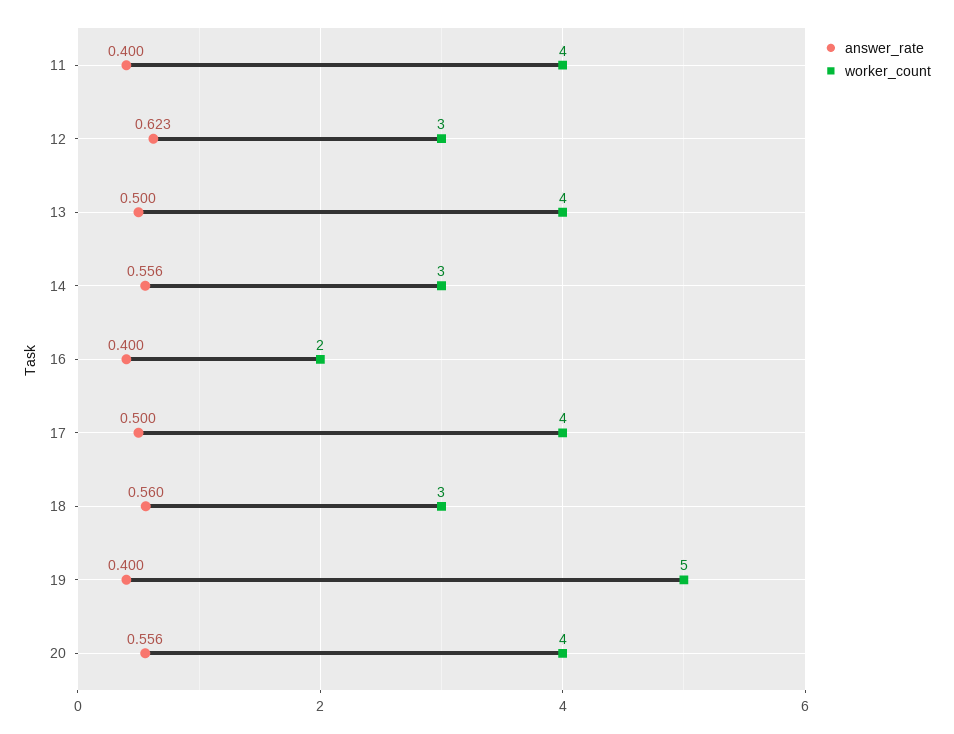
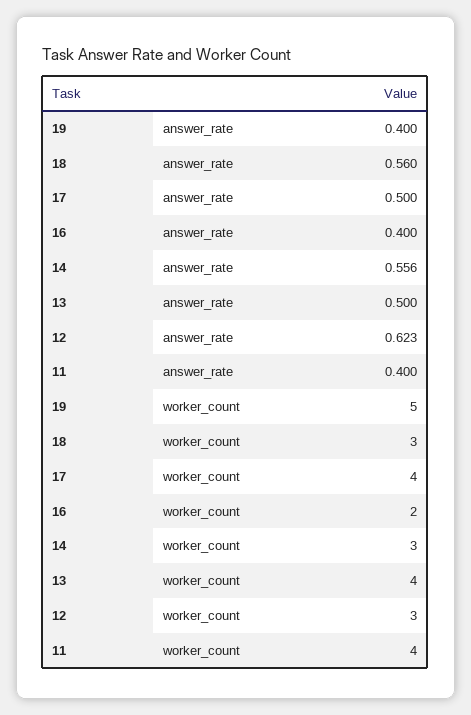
answer_rate, 20: 0.556 -> none
worker_count, 20: 4 -> none

